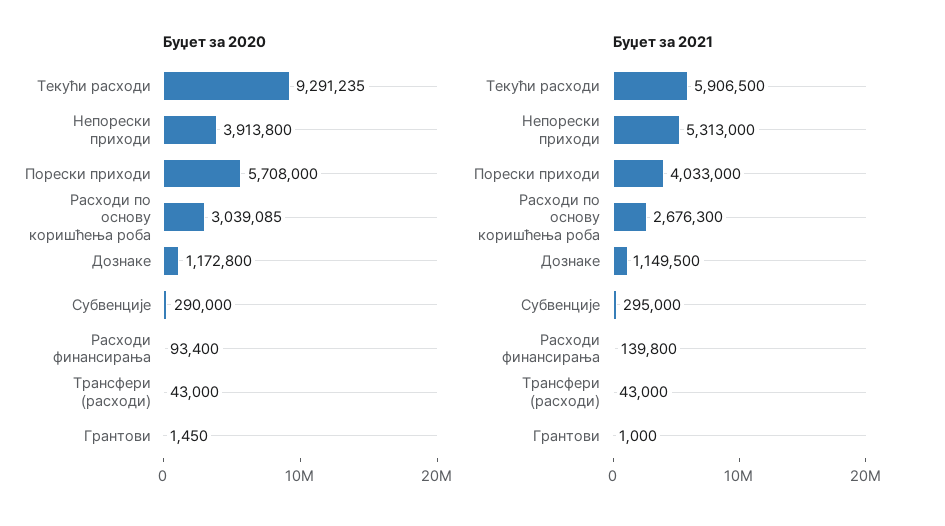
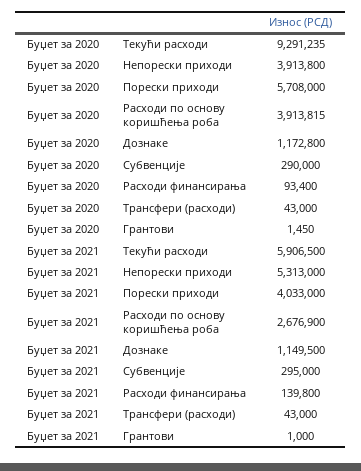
Буџет за 2020, Расходи по основу коришћења роба: 3039085 -> 3913815
Буџет за 2021, Расходи по основу коришћења роба: 2676300 -> 2676900

